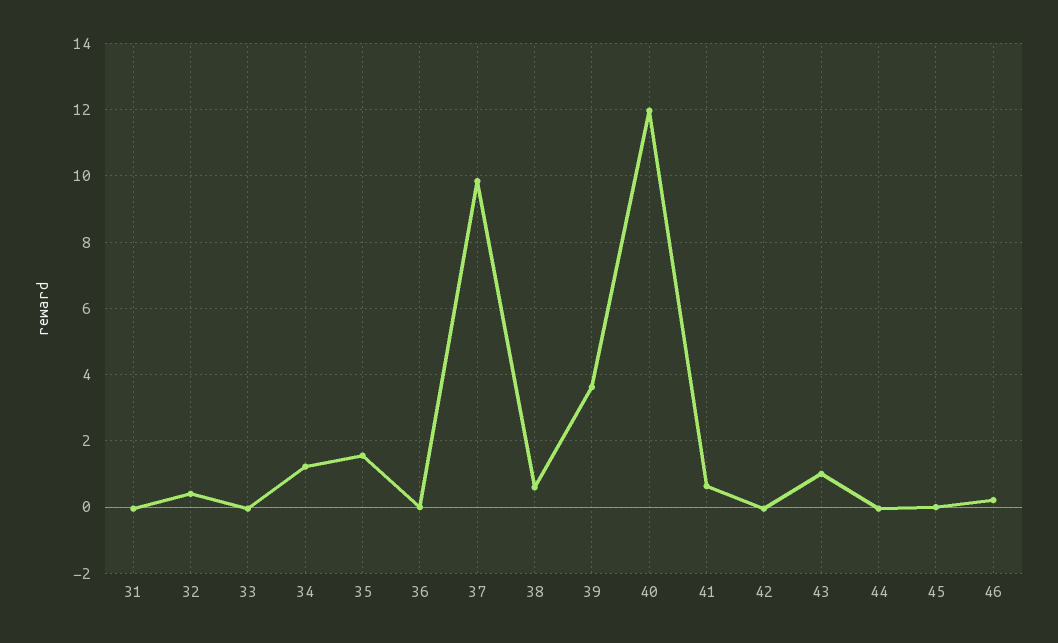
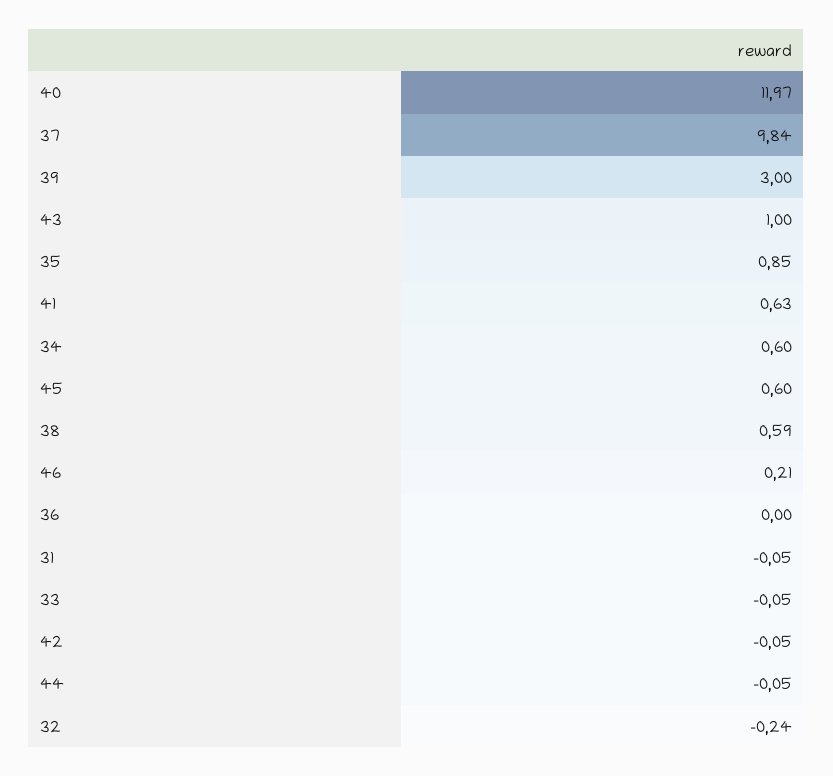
32: 0.4 -> -0.24
34: 1.2 -> 0.6
35: 1.6 -> 0.85
39: 3.6 -> 3
45: 0 -> 0.6

